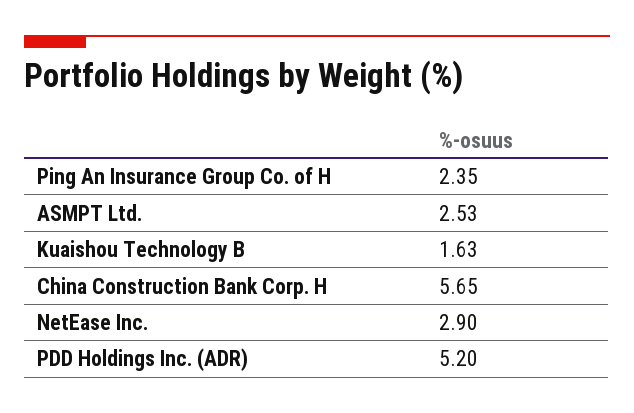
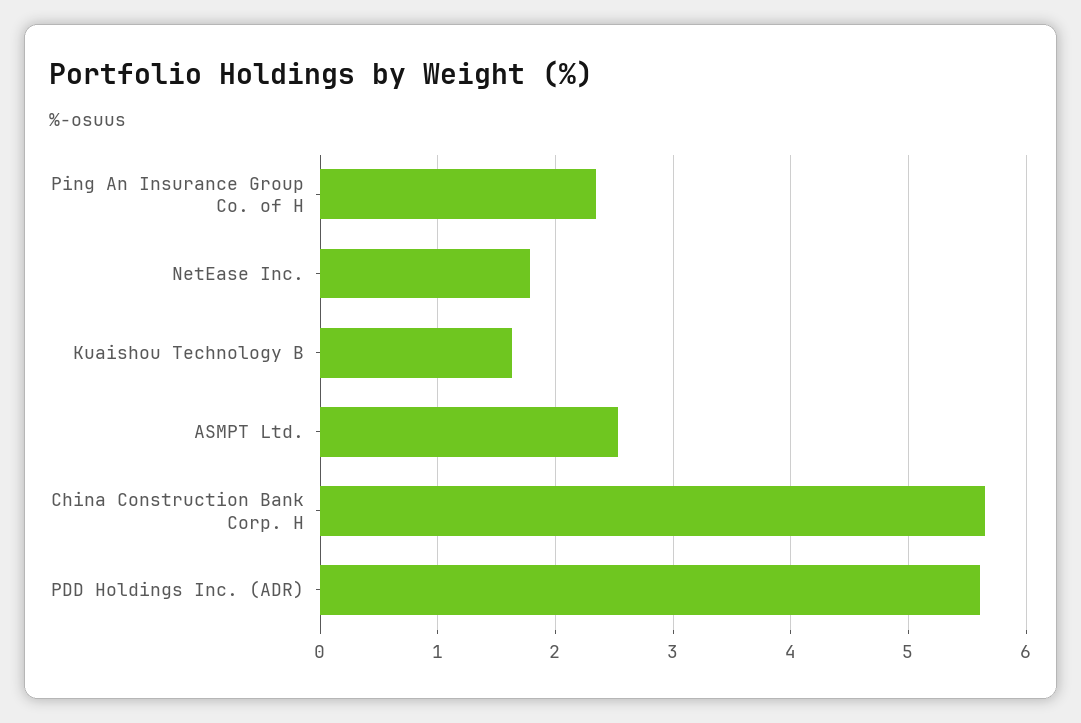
NetEase Inc.: 2.9 -> 1.8
PDD Holdings Inc. (ADR): 5.2 -> 5.6

